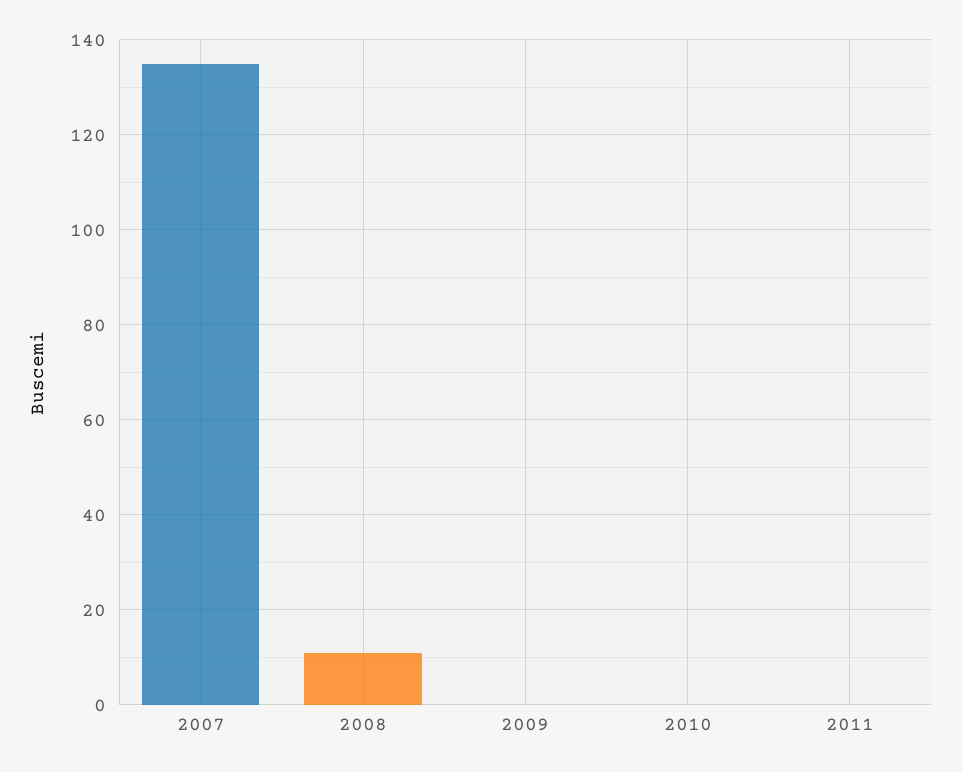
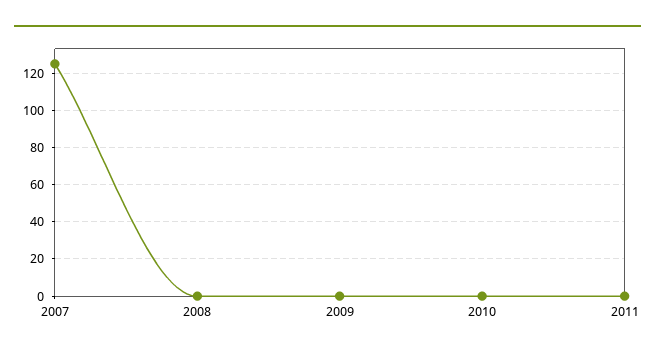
2007: 135 -> 125
2008: 10 -> 0

